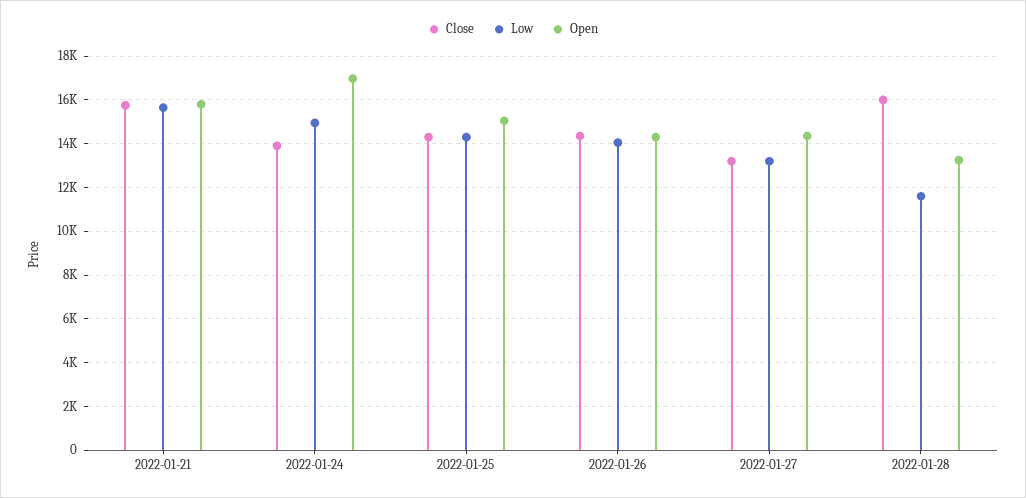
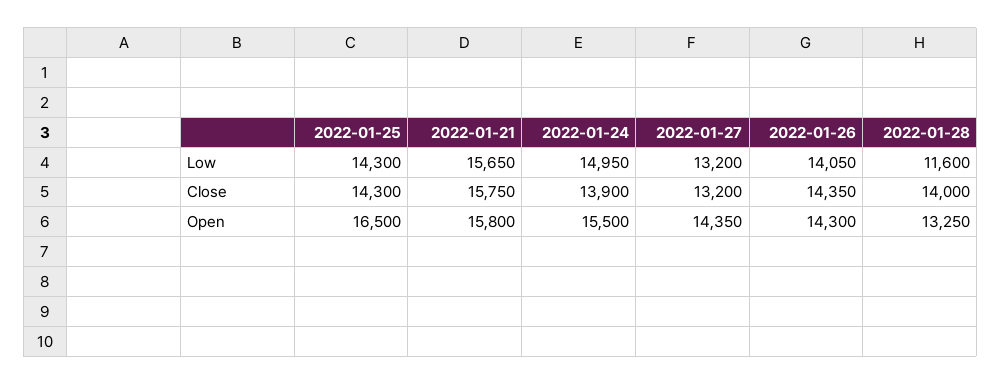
Open, 2022-01-24: 17000 -> 15500
Open, 2022-01-25: 15000 -> 16500
Close, 2022-01-28: 16000 -> 14000

